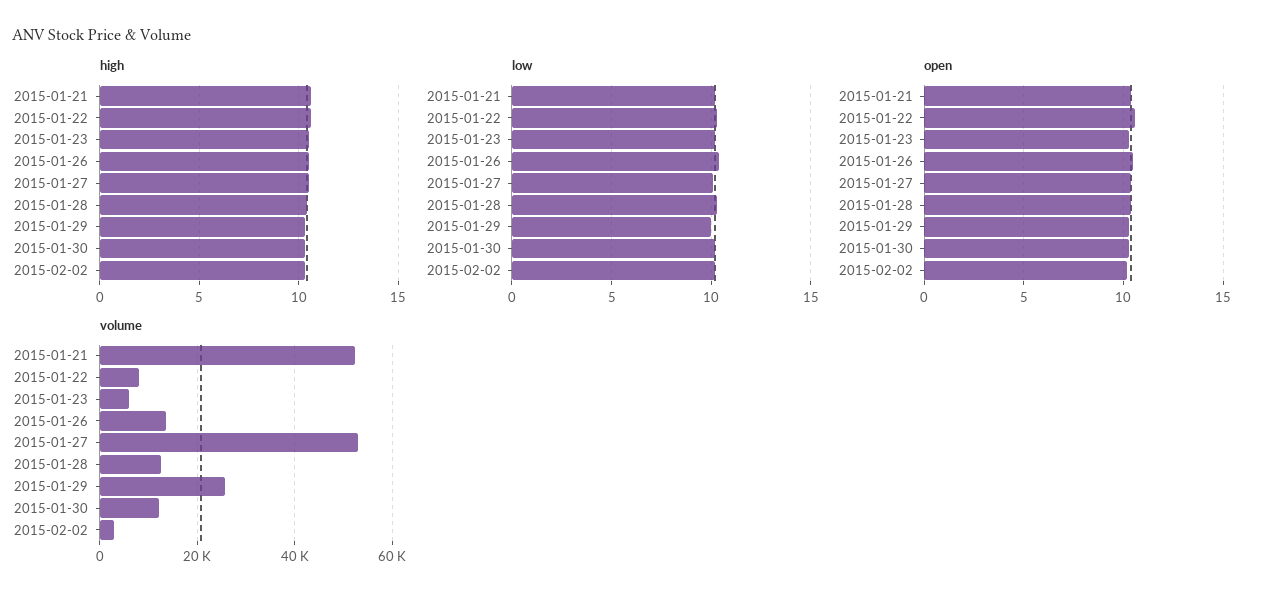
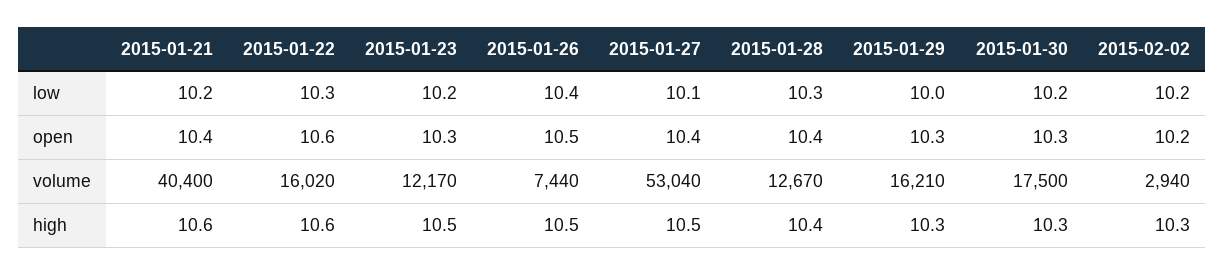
volume, 2015-01-21: 52000 -> 40400
volume, 2015-01-22: 8000 -> 16020
volume, 2015-01-23: 6000 -> 12170
volume, 2015-01-26: 14000 -> 7440
volume, 2015-01-29: 26000 -> 16210
volume, 2015-01-30: 12000 -> 17500

